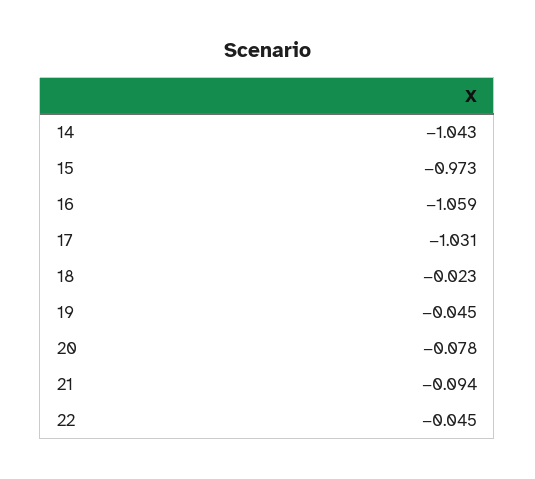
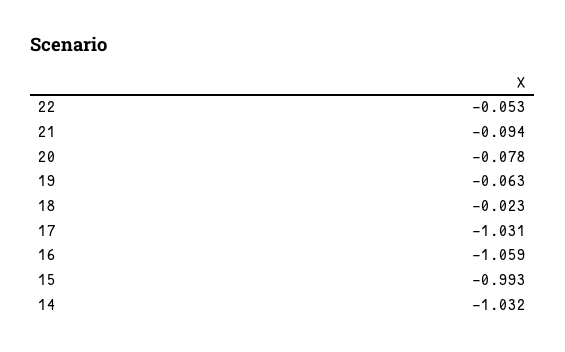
14: -1.043 -> -1.032
15: -0.973 -> -0.993
19: -0.045 -> -0.063
22: -0.045 -> -0.053

